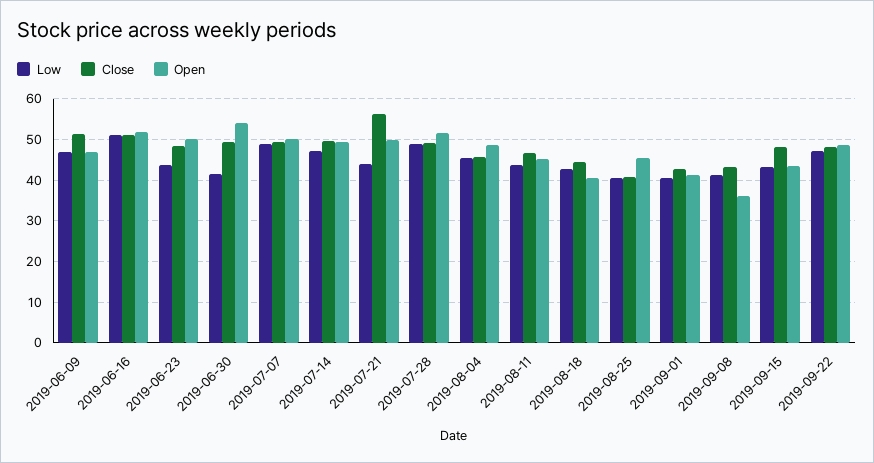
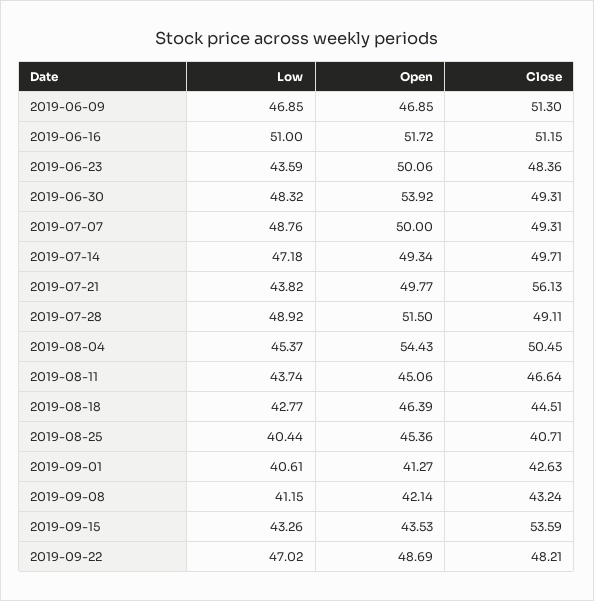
Low, 2019-06-30: 42 -> 48.32
Close, 2019-08-04: 46 -> 50.45
Open, 2019-08-04: 48 -> 54.43
Open, 2019-08-18: 40 -> 46.39
Open, 2019-09-08: 36 -> 42.14
Close, 2019-09-15: 48 -> 53.59

